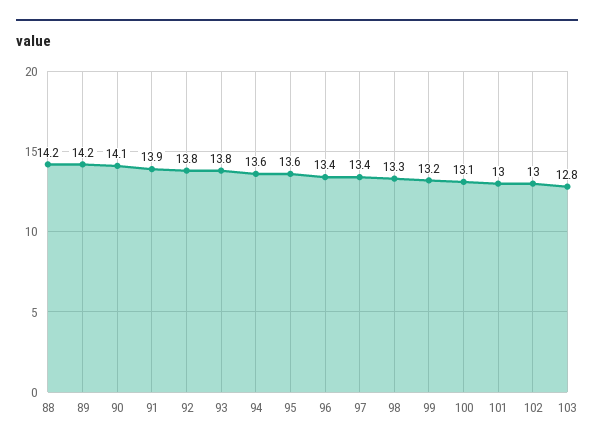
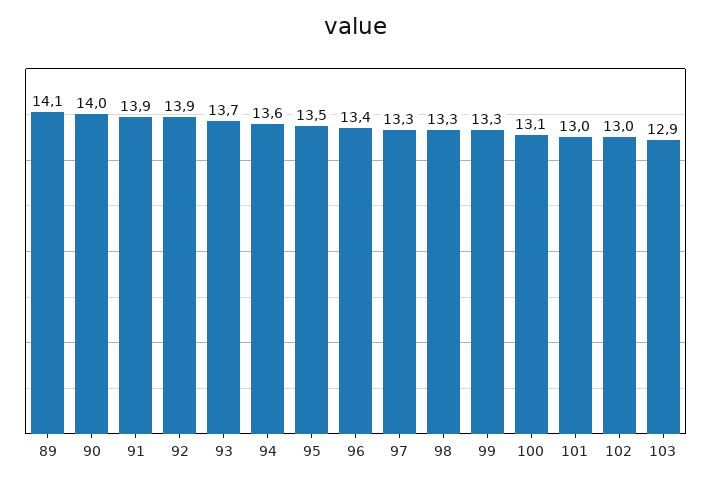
88: 14.2 -> none
89: 14.2 -> 14.1
90: 14.1 -> 14
92: 13.8 -> 13.9
93: 13.8 -> 13.7
95: 13.6 -> 13.5
97: 13.4 -> 13.3
99: 13.2 -> 13.3
103: 12.8 -> 12.9

